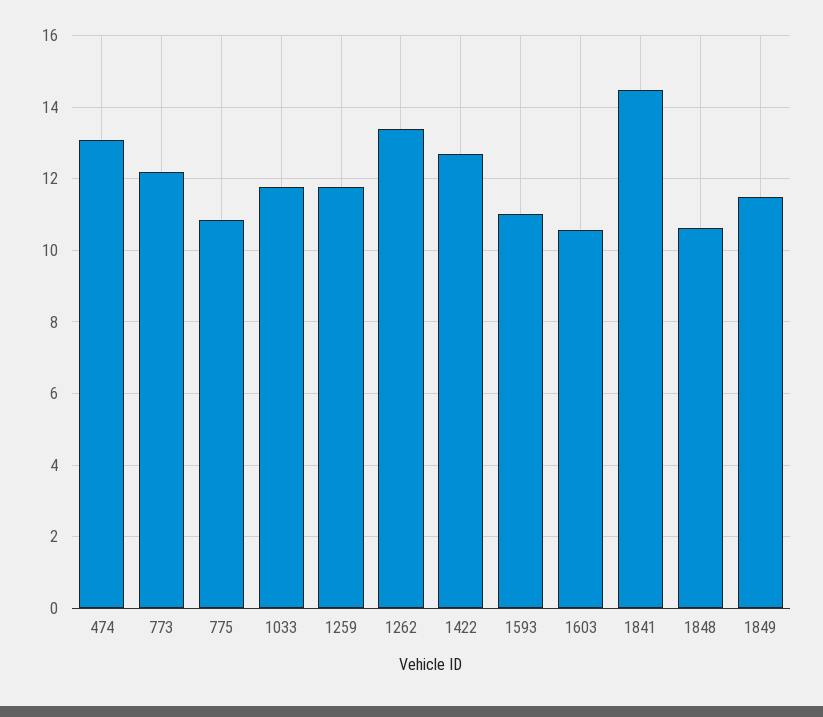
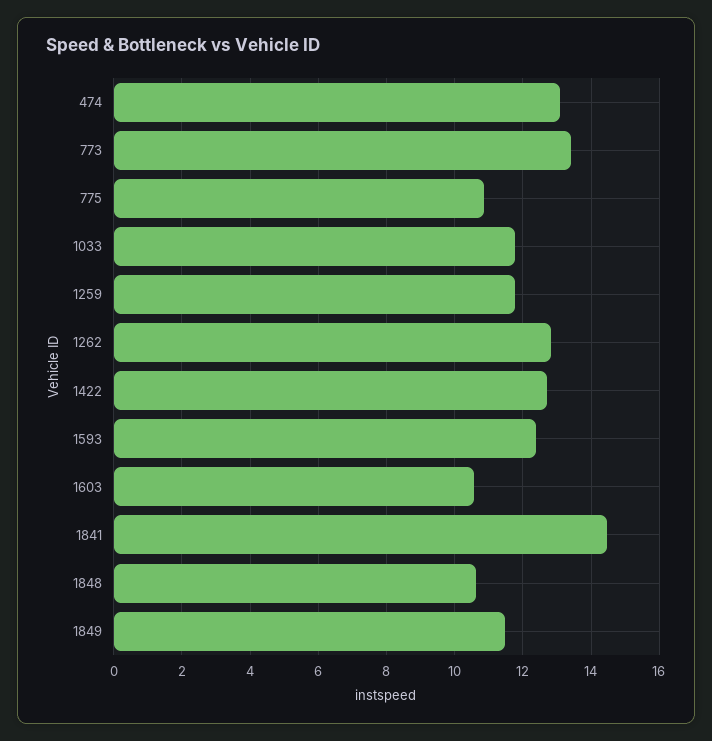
773: 12.2 -> 13.4
1262: 13.4 -> 12.8
1593: 11 -> 12.4

